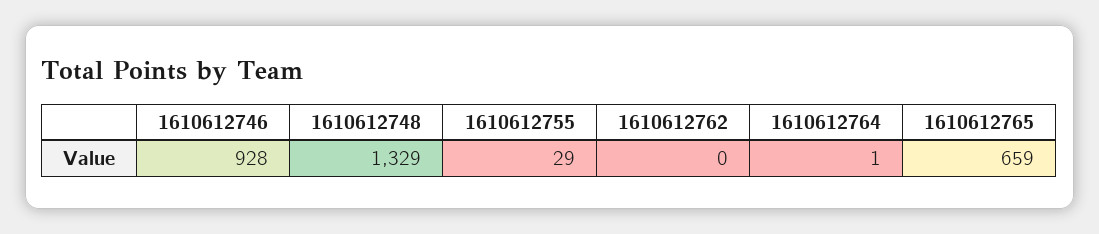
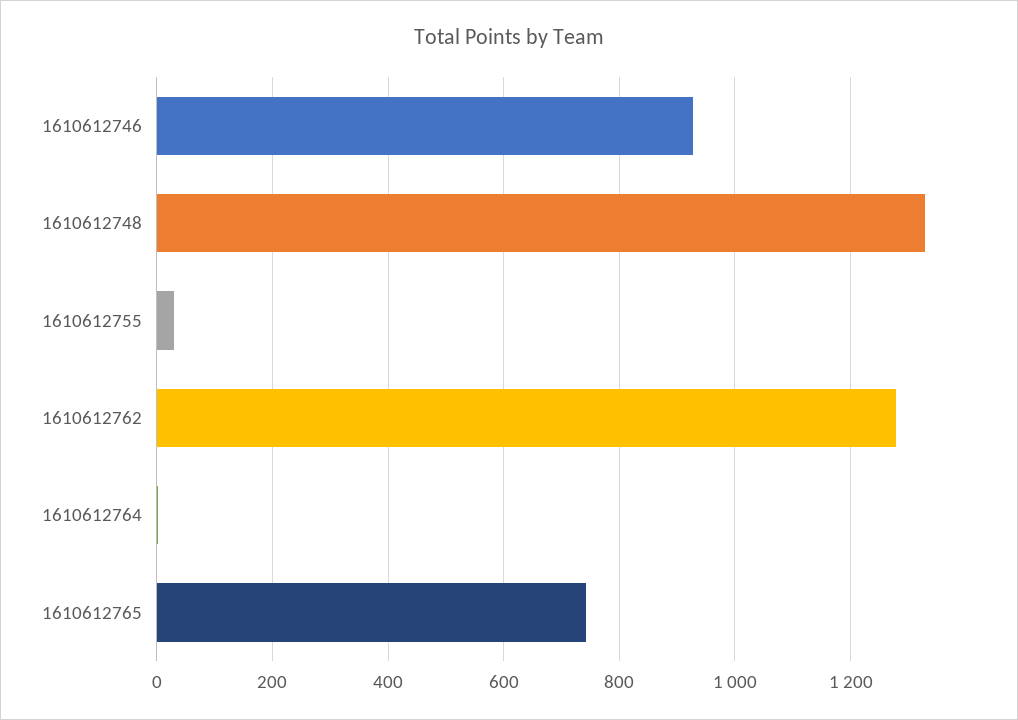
1610612762: 0 -> 1280
1610612765: 659 -> 740

